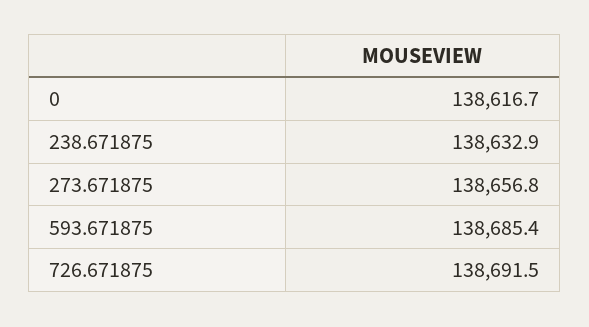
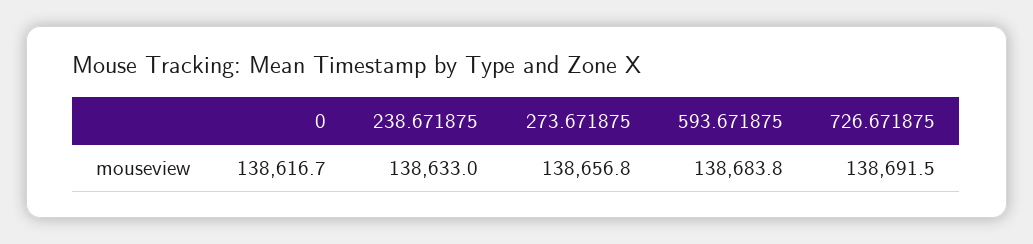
238.671875: 138632.9 -> 138633
593.671875: 138685.4 -> 138683.8

